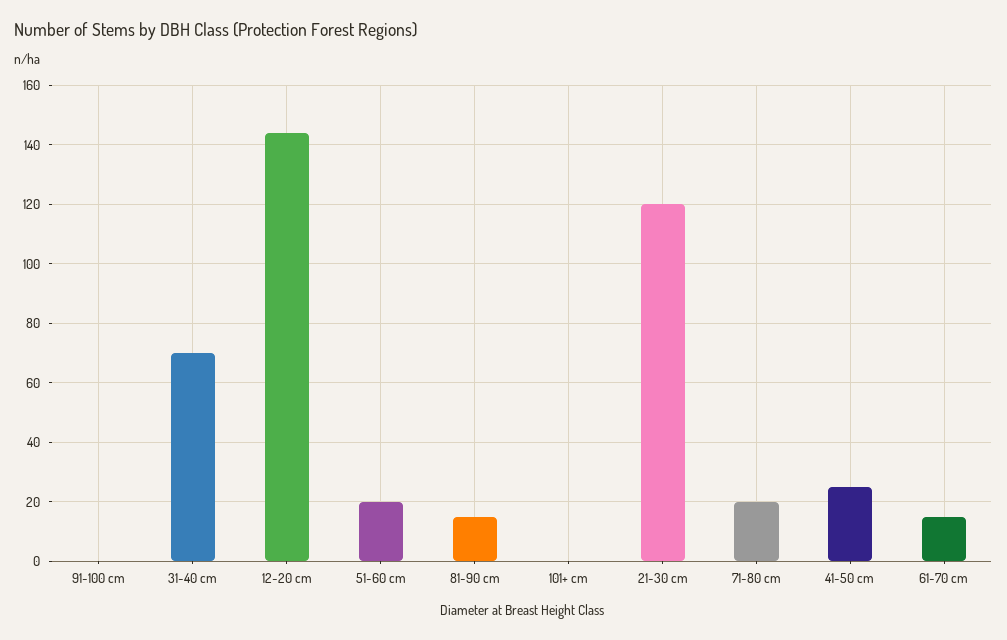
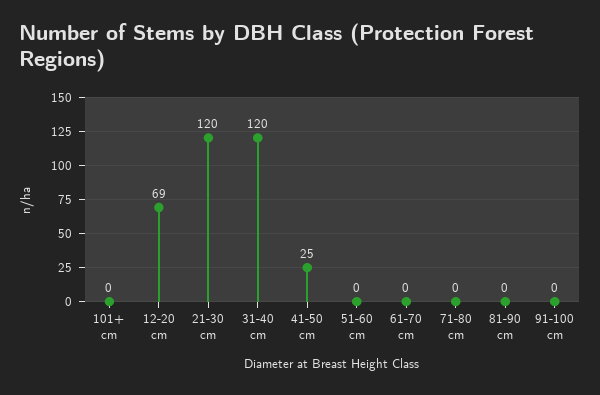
31-40 cm: 70 -> 120
12-20 cm: 145 -> 69
51-60 cm: 20 -> 0
81-90 cm: 15 -> 0
71-80 cm: 20 -> 0
61-70 cm: 15 -> 0

